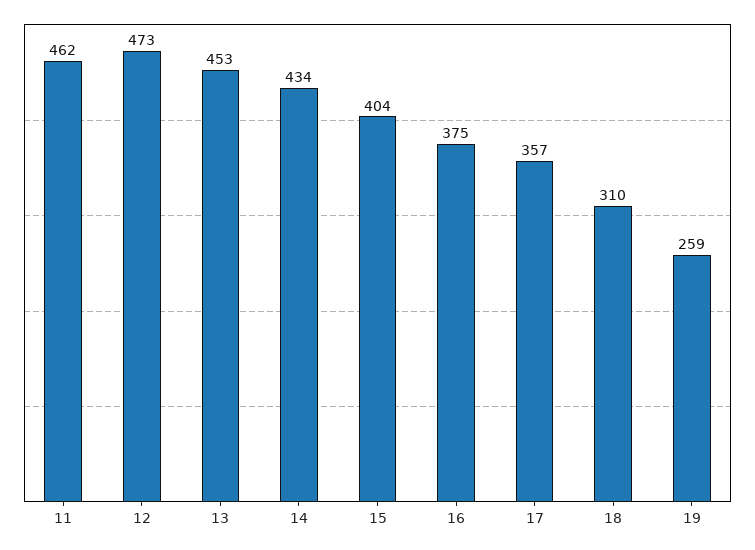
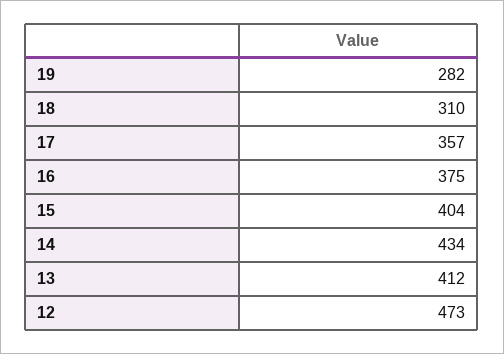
11: 462 -> none
13: 453 -> 412
19: 259 -> 282

